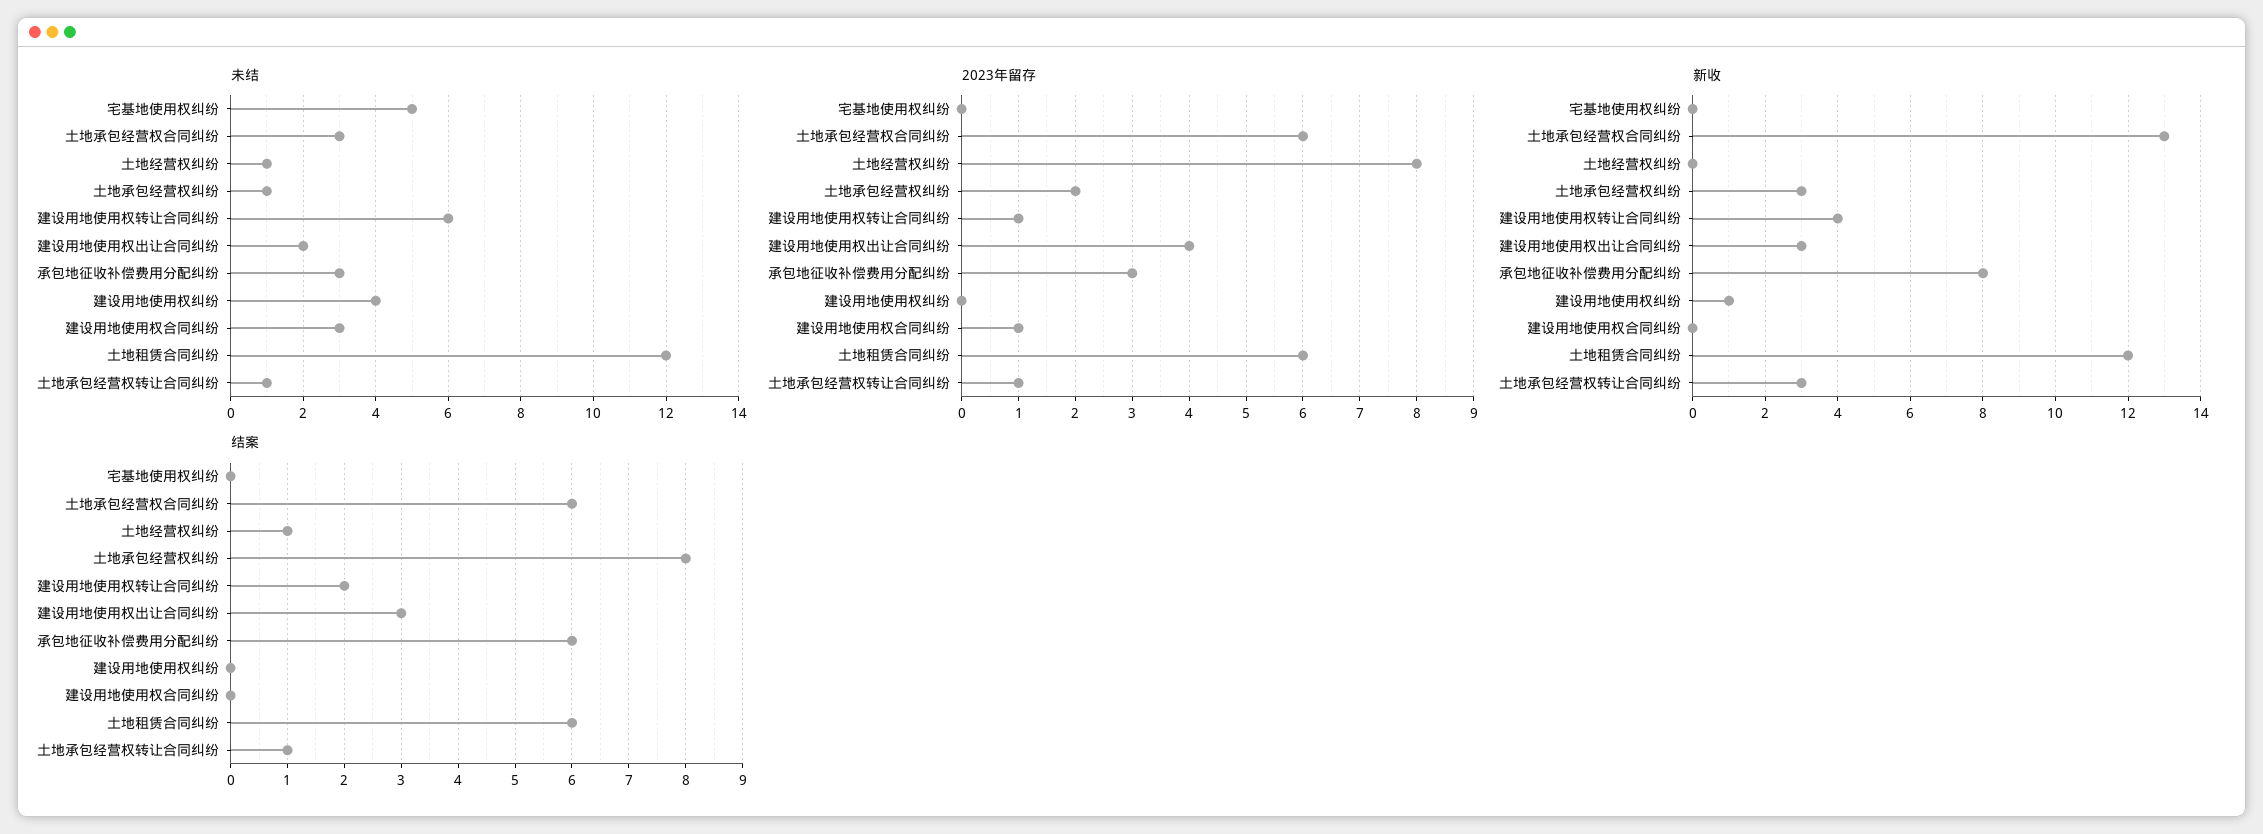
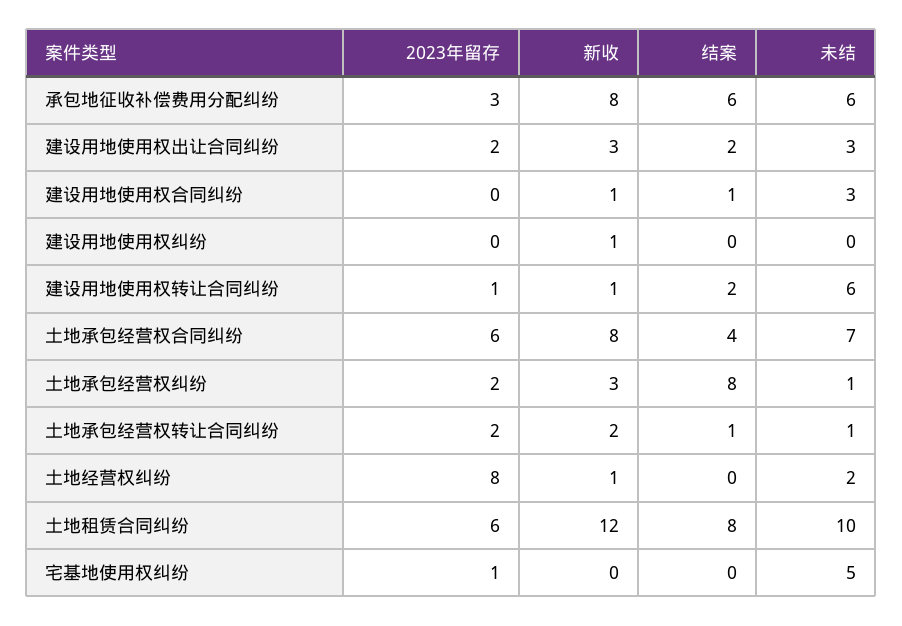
未结, 土地承包经营权合同纠纷: 3 -> 7
未结, 土地经营权纠纷: 1 -> 2
未结, 建设用地使用权出让合同纠纷: 2 -> 3
未结, 承包地征收补偿费用分配纠纷: 3 -> 6
未结, 建设用地使用权纠纷: 4 -> 0
未结, 土地租赁合同纠纷: 12 -> 10
2023年留存, 宅基地使用权纠纷: 0 -> 1
2023年留存, 建设用地使用权出让合同纠纷: 4 -> 2
2023年留存, 建设用地使用权合同纠纷: 1 -> 0
2023年留存, 土地承包经营权转让合同纠纷: 1 -> 2
新收, 土地承包经营权合同纠纷: 13 -> 8
新收, 土地经营权纠纷: 0 -> 1
新收, 建设用地使用权转让合同纠纷: 4 -> 1
新收, 建设用地使用权合同纠纷: 0 -> 1
新收, 土地承包经营权转让合同纠纷: 3 -> 2
结案, 土地承包经营权合同纠纷: 6 -> 4
结案, 土地经营权纠纷: 1 -> 0
结案, 建设用地使用权出让合同纠纷: 3 -> 2
结案, 建设用地使用权合同纠纷: 0 -> 1
结案, 土地租赁合同纠纷: 6 -> 8

